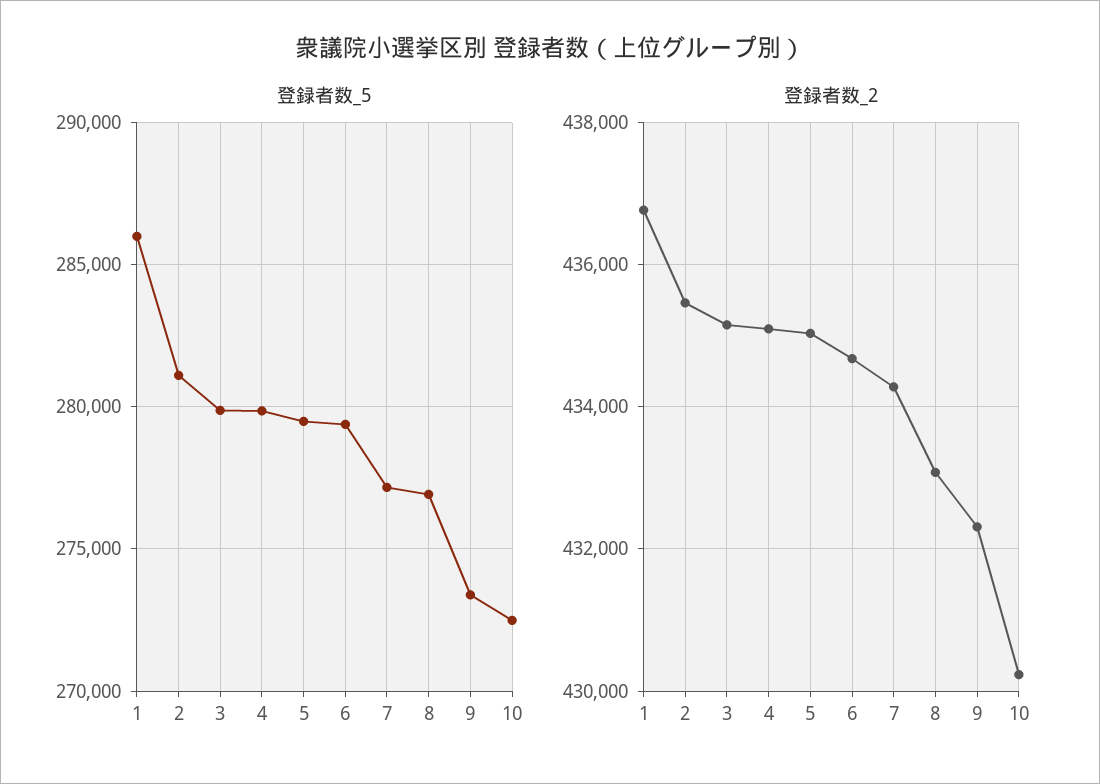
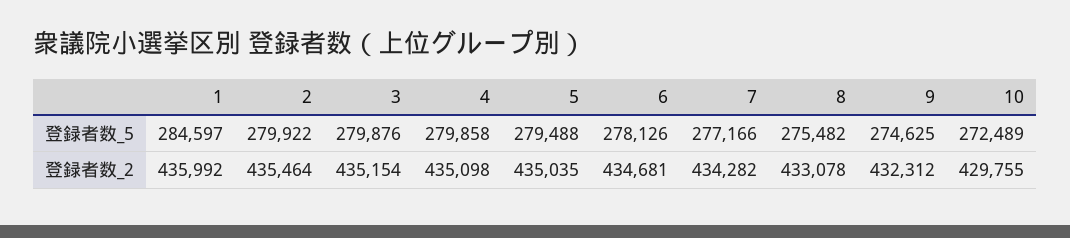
登録者数_5, 1: 286000 -> 284597
登録者数_5, 2: 281000 -> 279922
登録者数_5, 6: 279500 -> 278126
登録者数_5, 8: 277000 -> 275482
登録者数_5, 9: 273500 -> 274625
登録者数_2, 1: 436800 -> 435992
登録者数_2, 10: 430200 -> 429755

